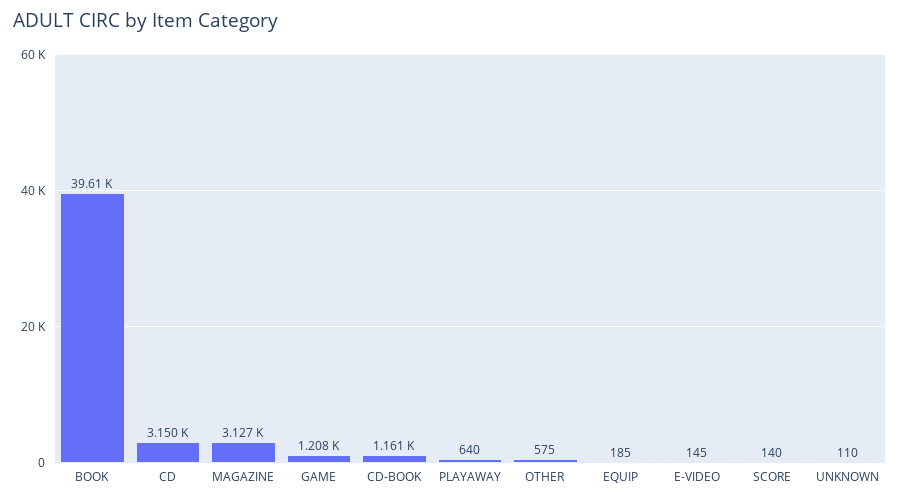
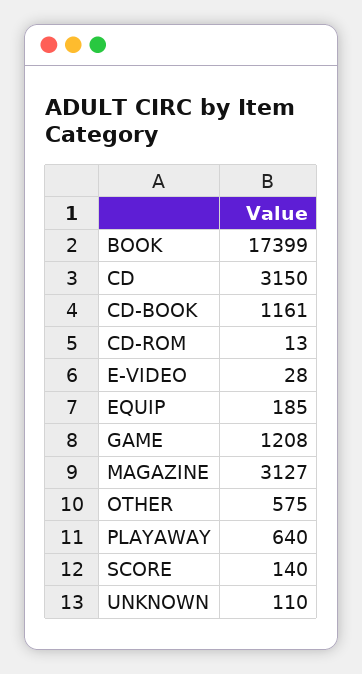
BOOK: 39610 -> 17399
E-VIDEO: 145 -> 28
CD-ROM: none -> 13

